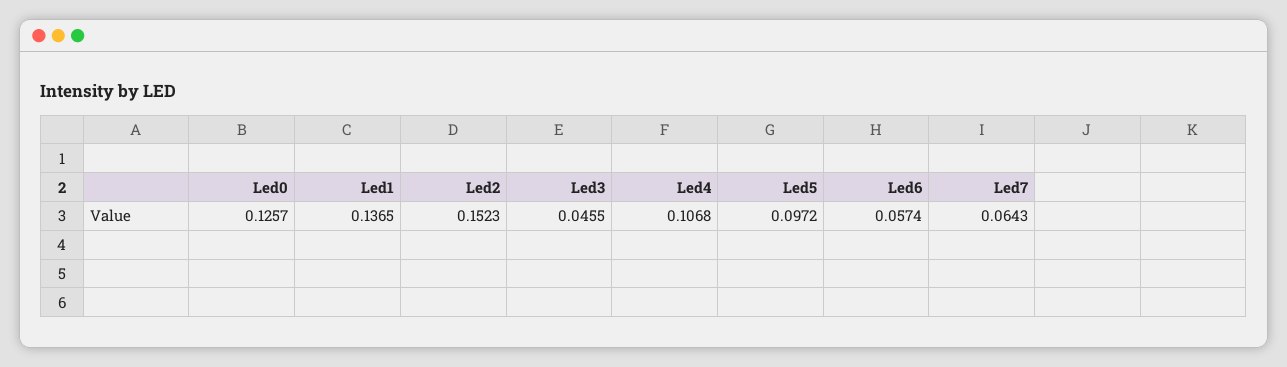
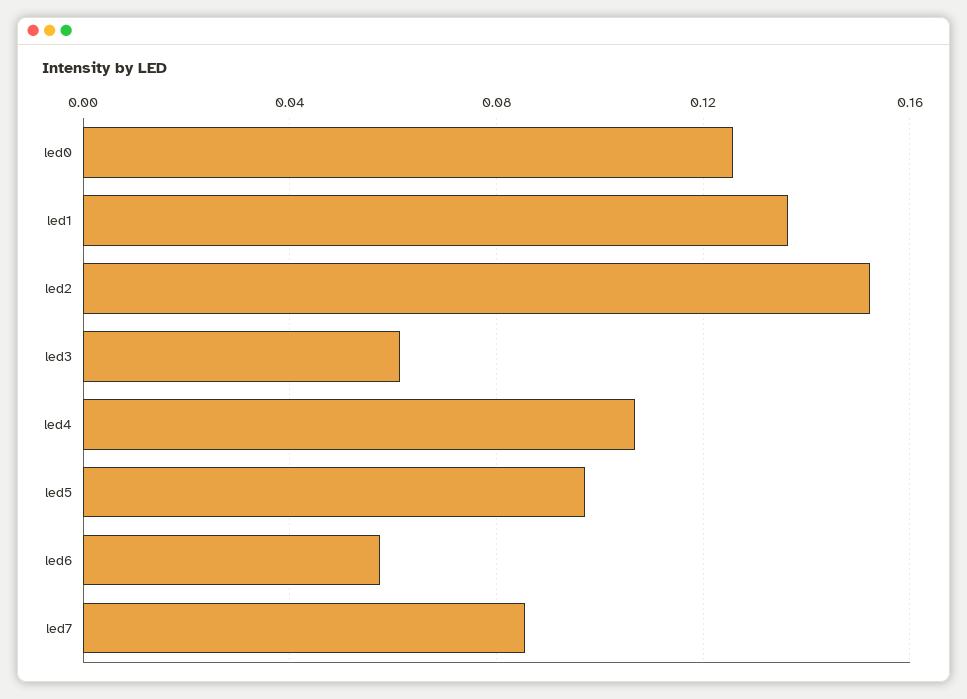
Led3: 0.0455 -> 0.06
Led7: 0.0643 -> 0.085

